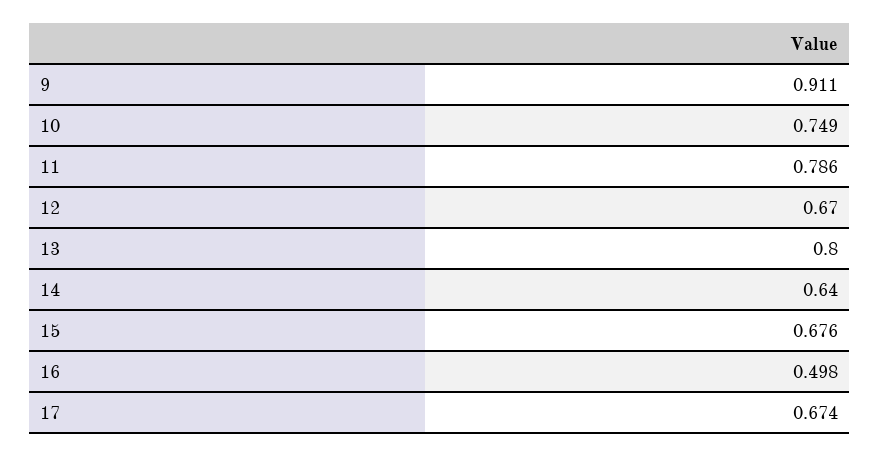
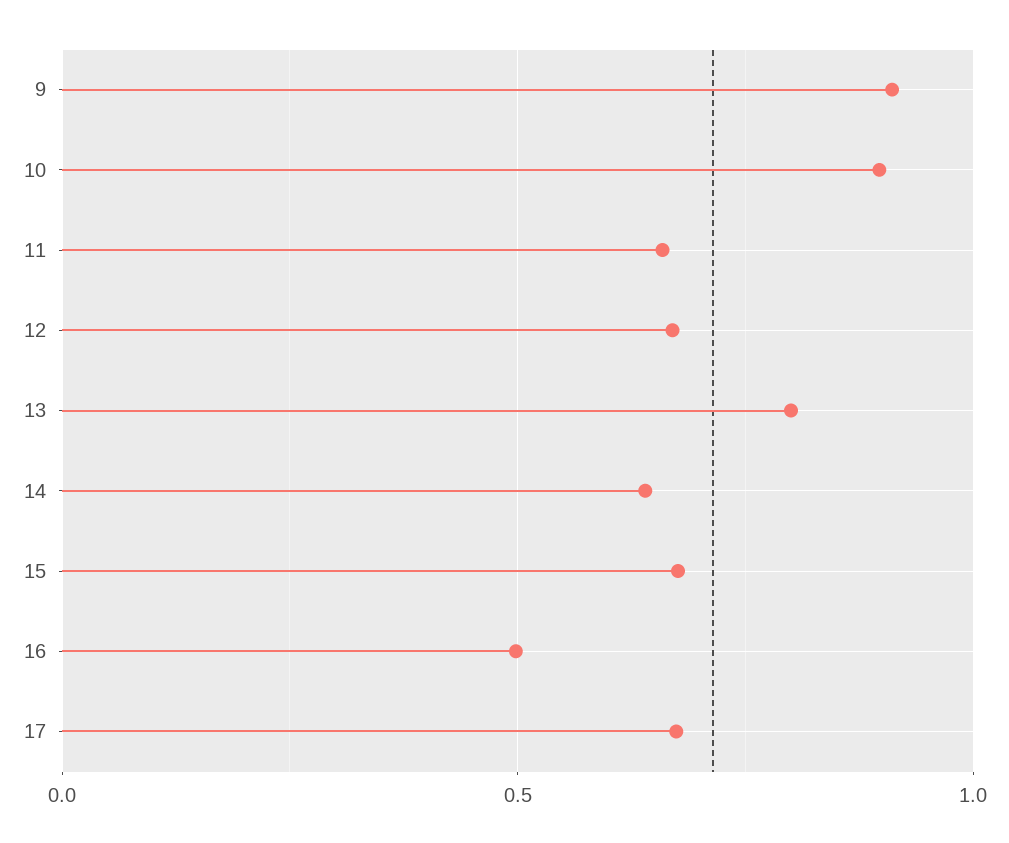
10: 0.749 -> 0.9
11: 0.786 -> 0.65

